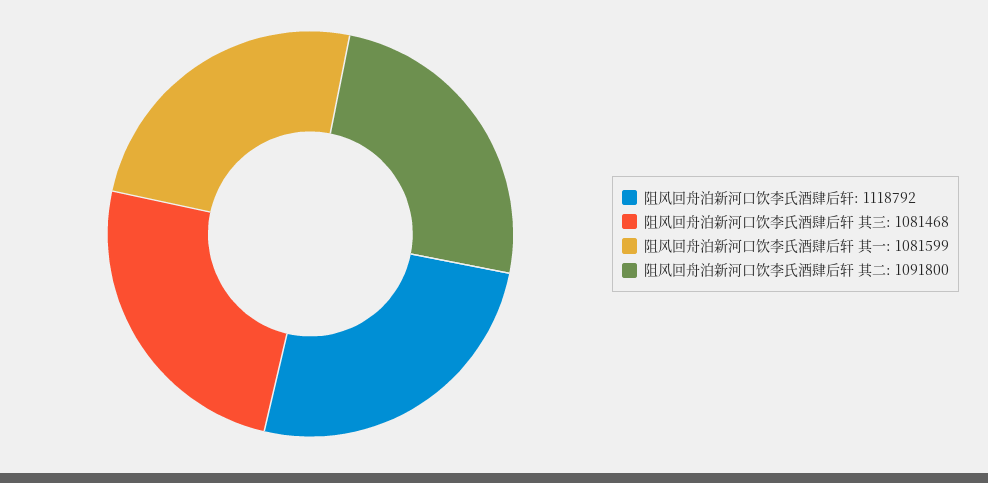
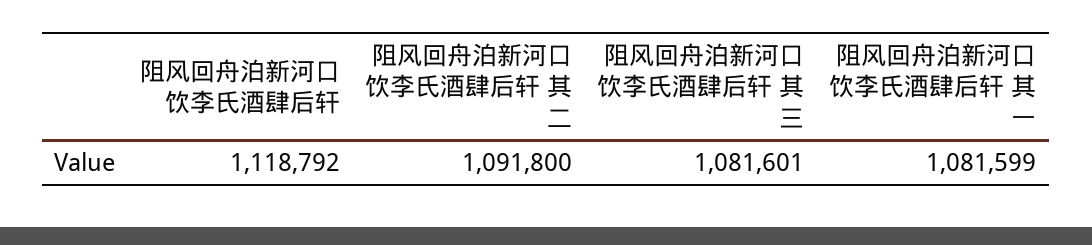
阻风回舟泊新河口饮李氏酒肆后轩 其三: 1081468 -> 1081601

